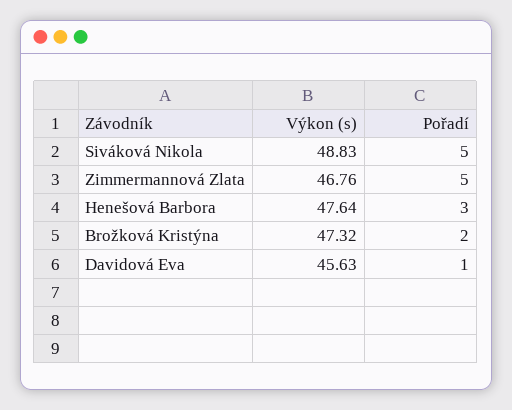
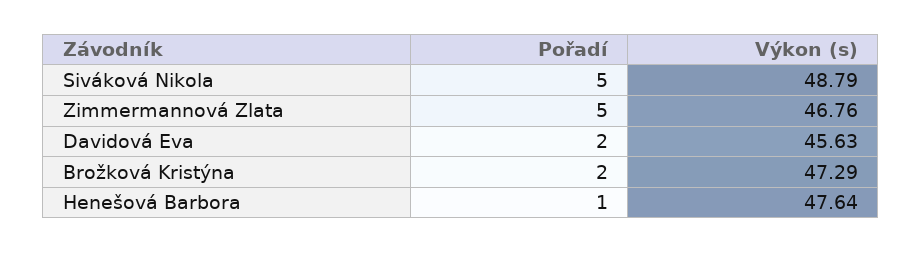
Výkon (s), Siváková Nikola: 48.83 -> 48.79
Pořadí, Henešová Barbora: 3 -> 1
Výkon (s), Brožková Kristýna: 47.32 -> 47.29
Pořadí, Davidová Eva: 1 -> 2

